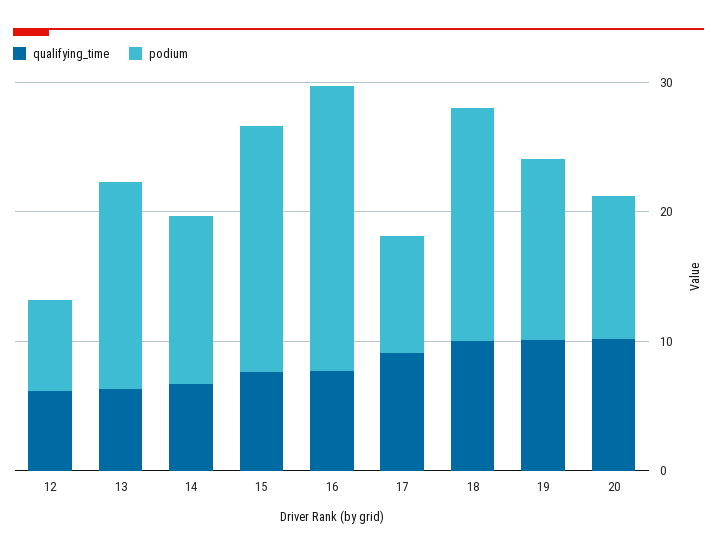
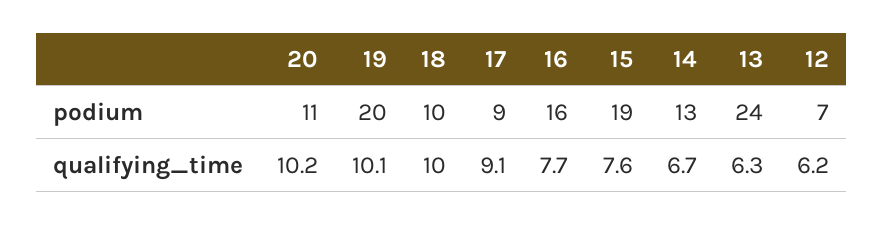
podium, 13: 16 -> 24
podium, 16: 22 -> 16
podium, 18: 18 -> 10
podium, 19: 14 -> 20

